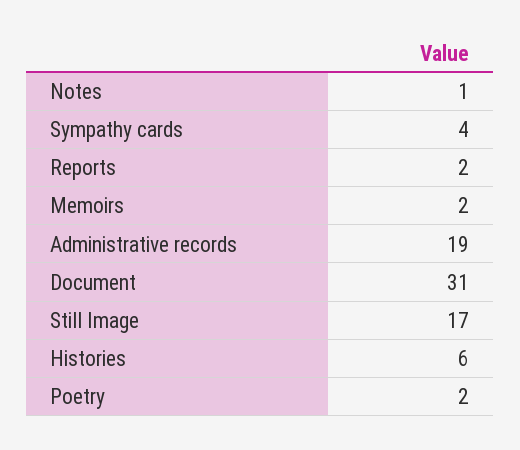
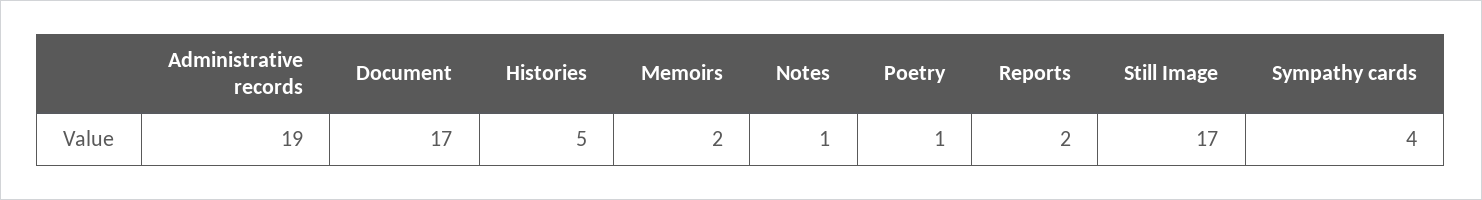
Document: 31 -> 17
Histories: 6 -> 5
Poetry: 2 -> 1

